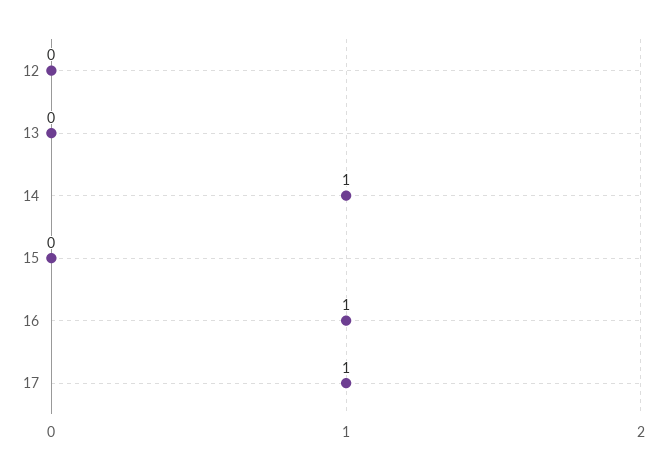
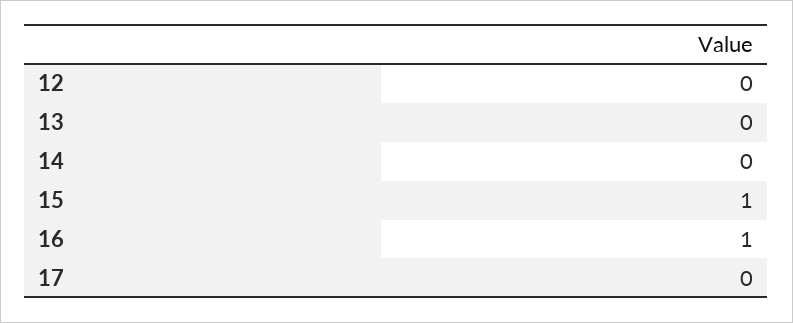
14: 1 -> 0
15: 0 -> 1
17: 1 -> 0

